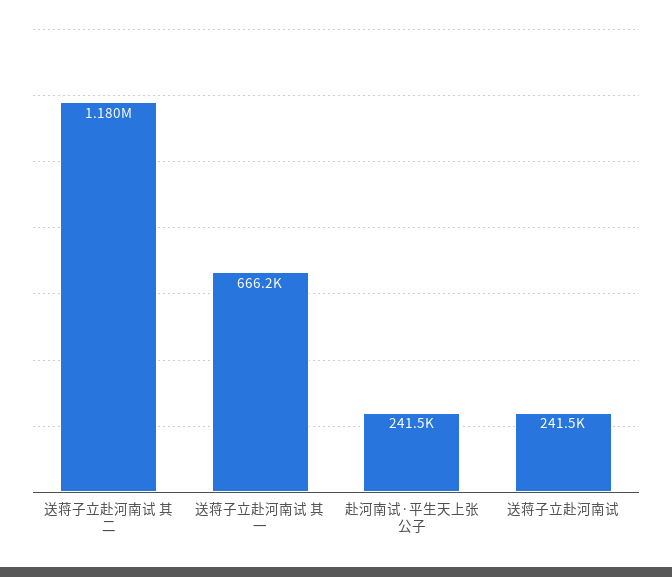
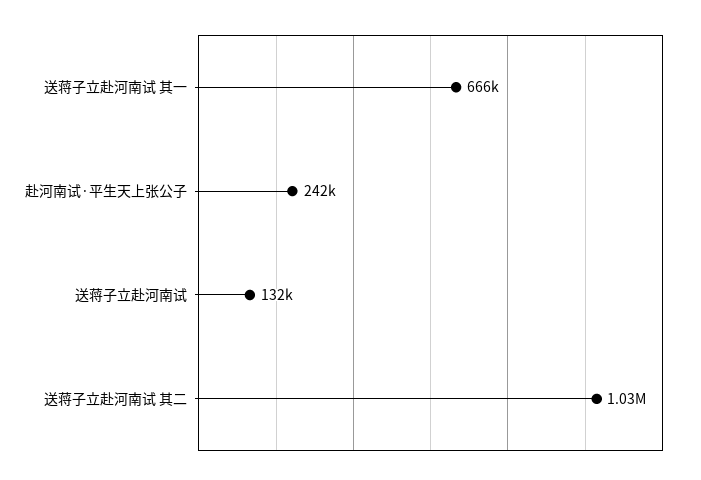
送蒋子立赴河南试 其二: 1180000 -> 1030000
送蒋子立赴河南试: 241500 -> 132000

